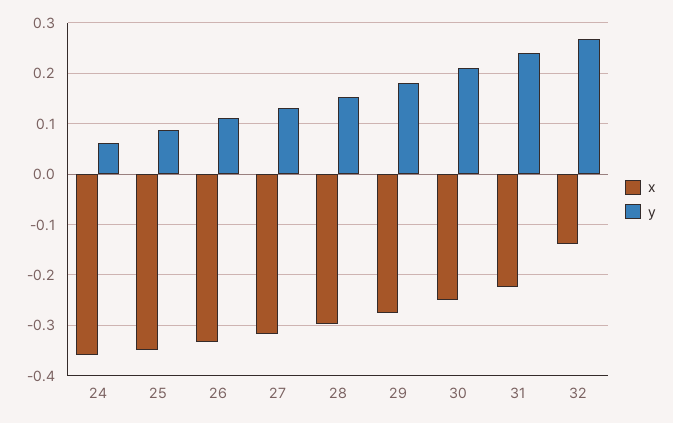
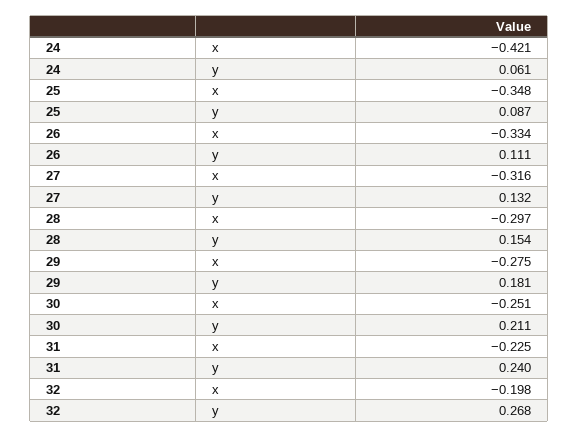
x, 24: -0.36 -> -0.421
x, 32: -0.14 -> -0.198

